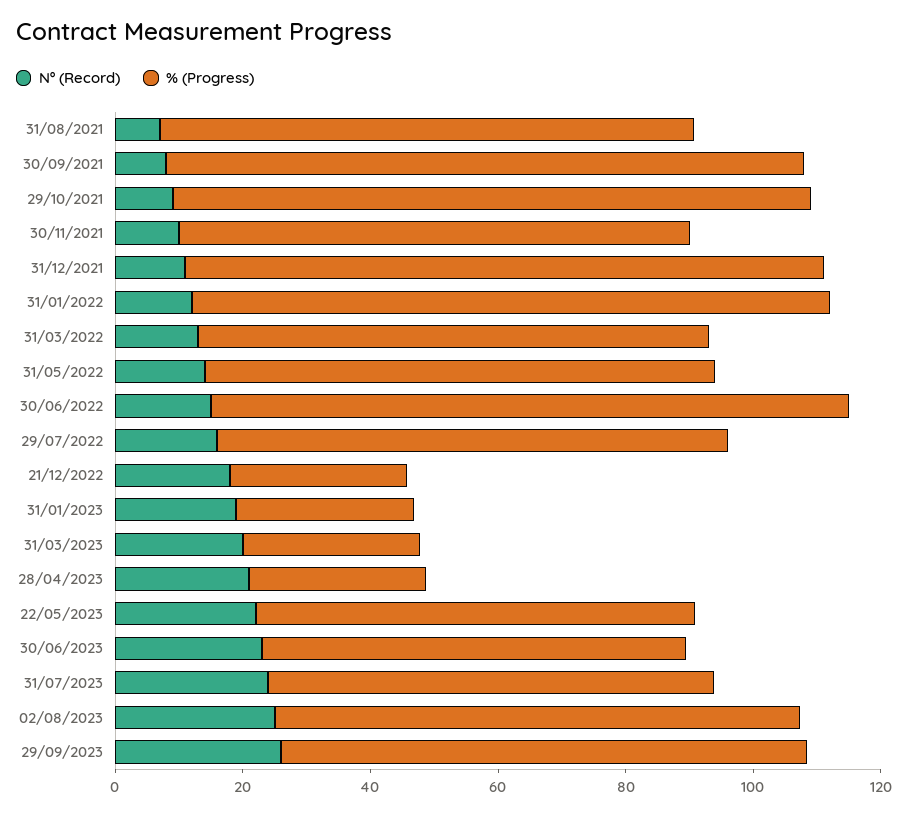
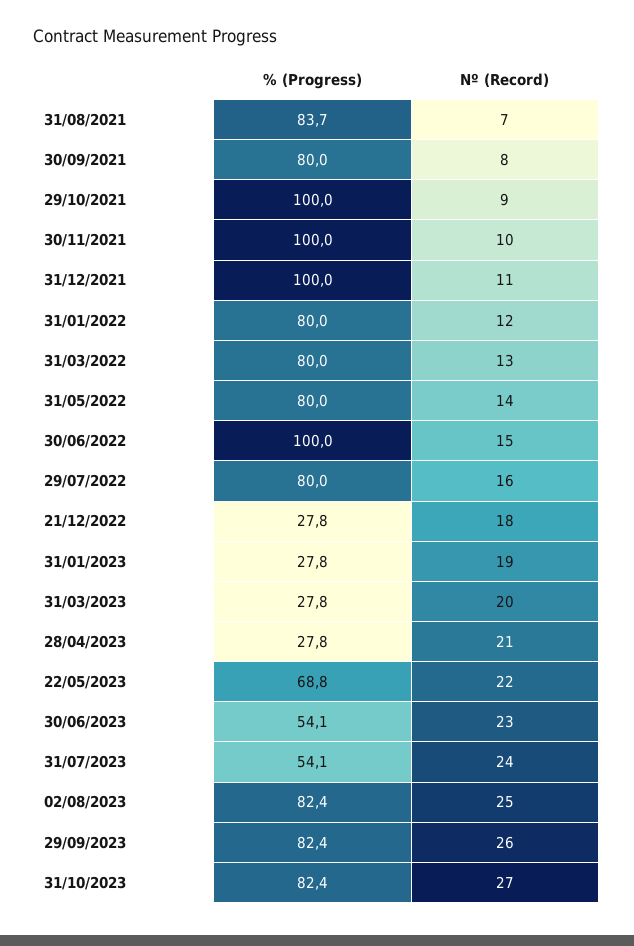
% (Progress), 30/09/2021: 100 -> 80
% (Progress), 30/11/2021: 80 -> 100
% (Progress), 31/01/2022: 100 -> 80
% (Progress), 30/06/2023: 65 -> 54.1
% (Progress), 31/07/2023: 70 -> 54.1
% (Progress), 31/10/2023: none -> 82.4
Nº (Record), 31/10/2023: none -> 27

